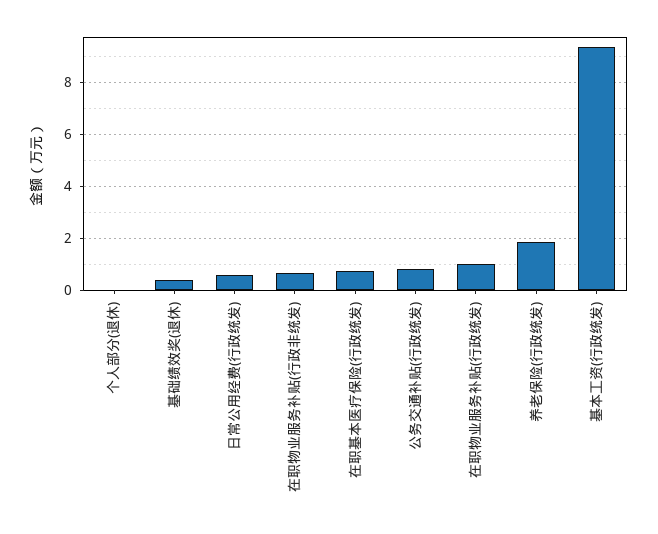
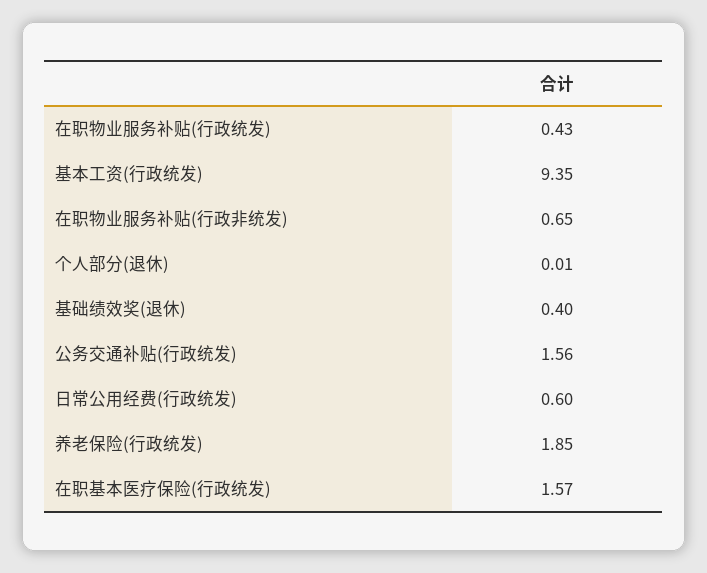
在职基本医疗保险(行政统发): 0.75 -> 1.57
公务交通补贴(行政统发): 0.75 -> 1.56
在职物业服务补贴(行政统发): 1 -> 0.43

